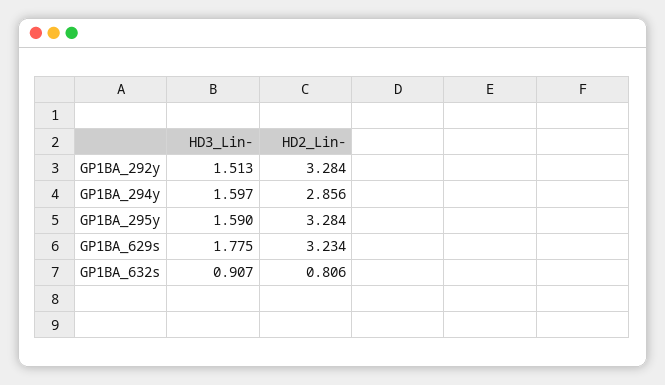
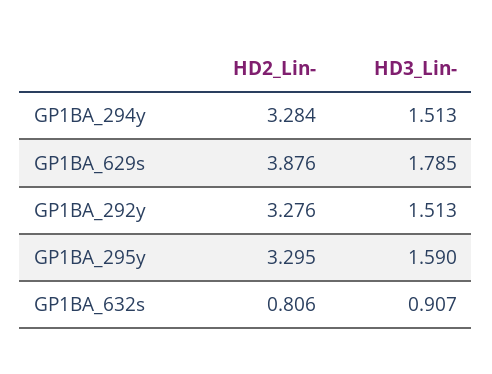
HD2_Lin-, GP1BA_292y: 3.284 -> 3.276
HD3_Lin-, GP1BA_294y: 1.597 -> 1.513
HD2_Lin-, GP1BA_294y: 2.856 -> 3.284
HD2_Lin-, GP1BA_295y: 3.284 -> 3.295
HD3_Lin-, GP1BA_629s: 1.775 -> 1.785
HD2_Lin-, GP1BA_629s: 3.234 -> 3.876

